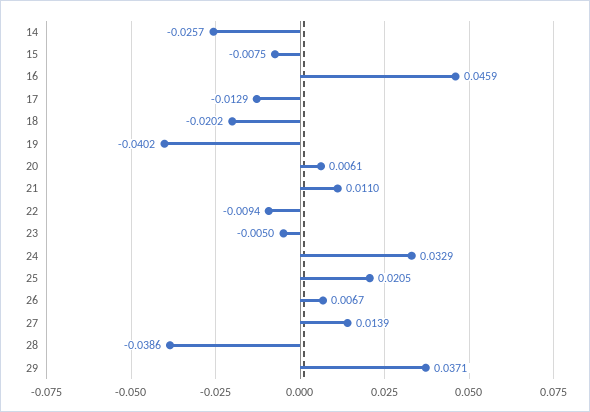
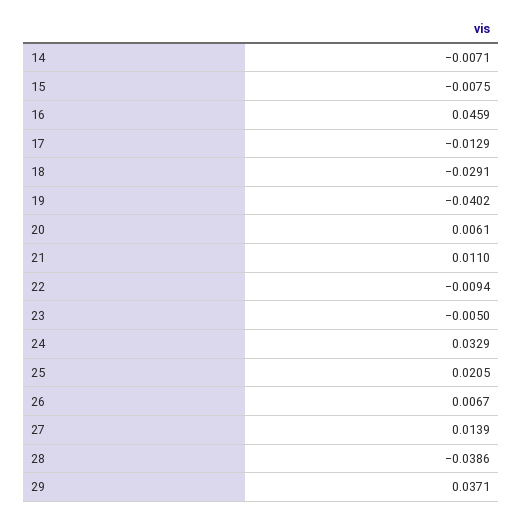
14: -0.0257 -> -0.0071
18: -0.0202 -> -0.0291

